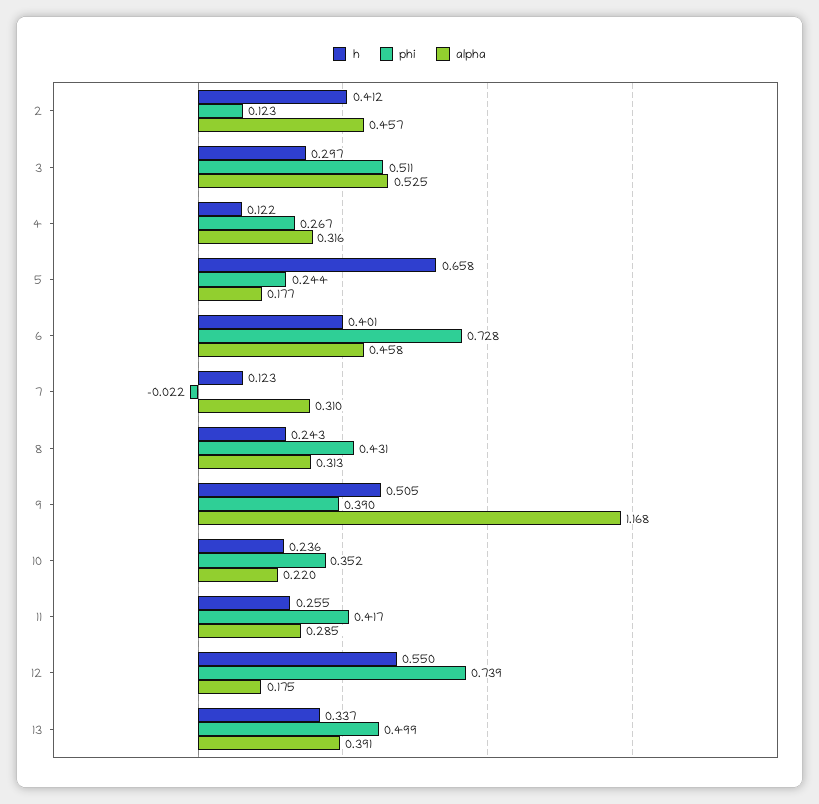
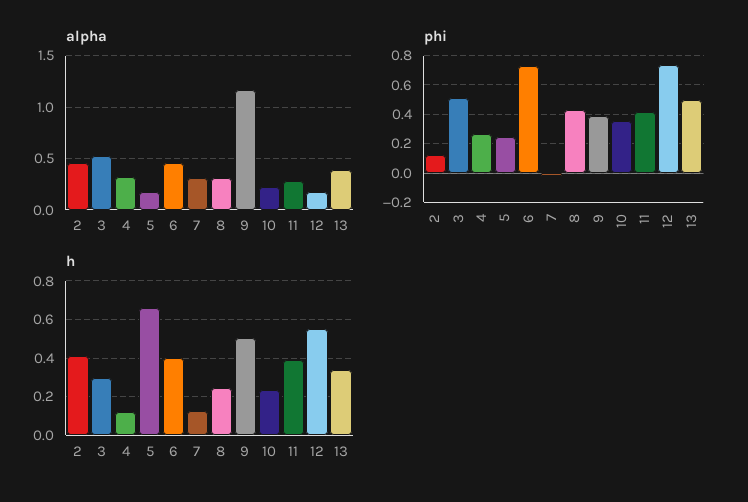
h, 11: 0.255 -> 0.4

